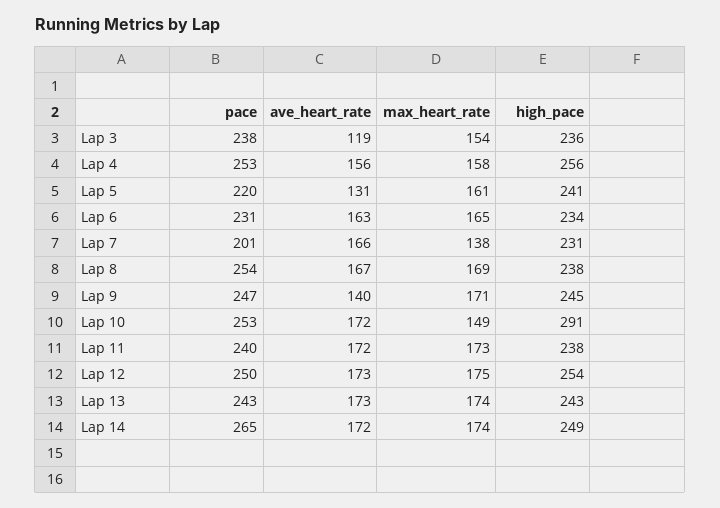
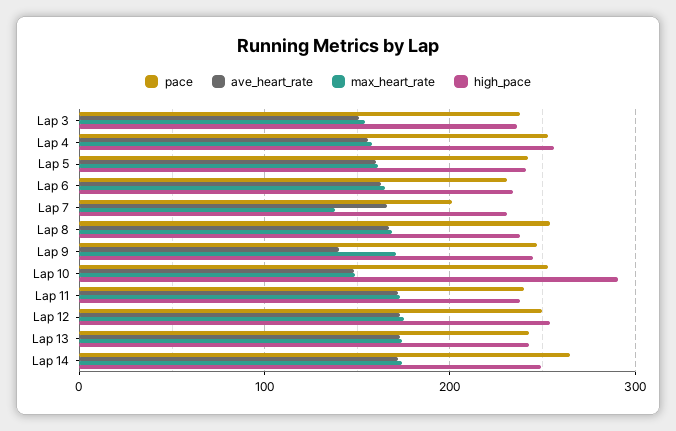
ave_heart_rate, Lap 3: 119 -> 150
pace, Lap 5: 220 -> 240
ave_heart_rate, Lap 5: 131 -> 160
ave_heart_rate, Lap 10: 172 -> 150

